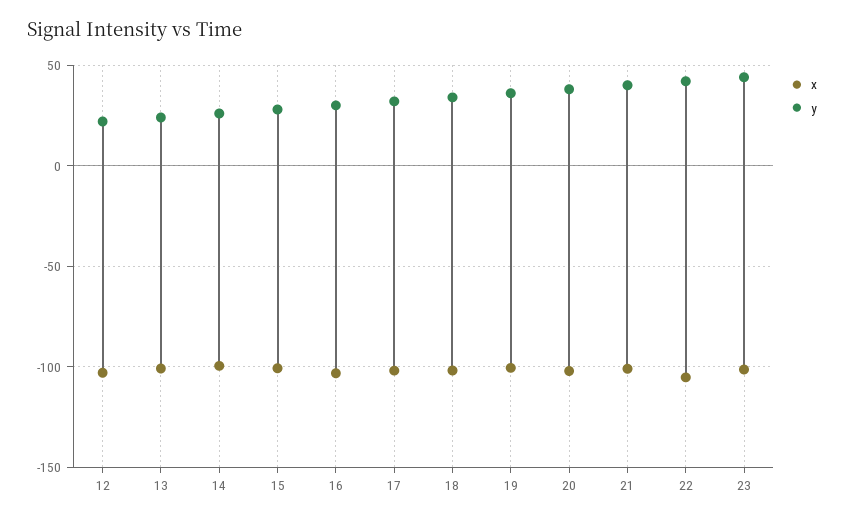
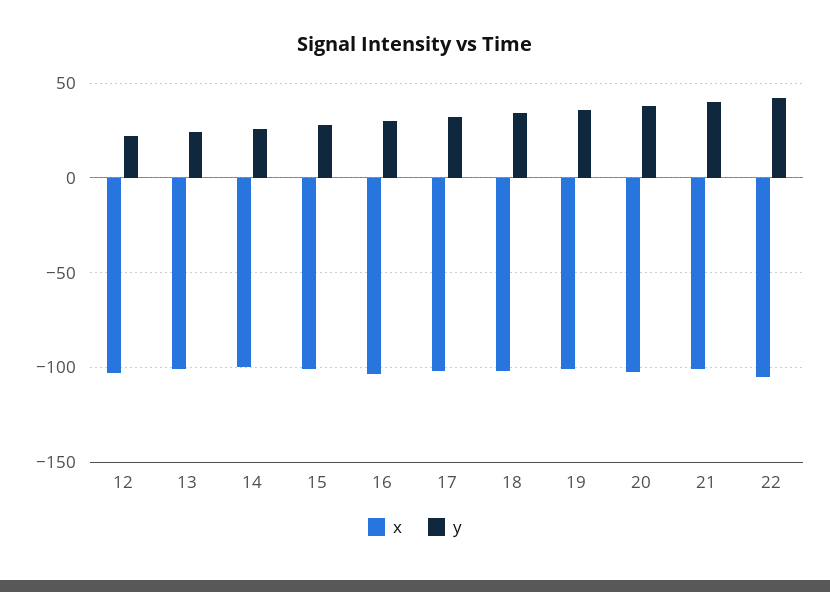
x, 23: -100 -> none
y, 23: 45 -> none

